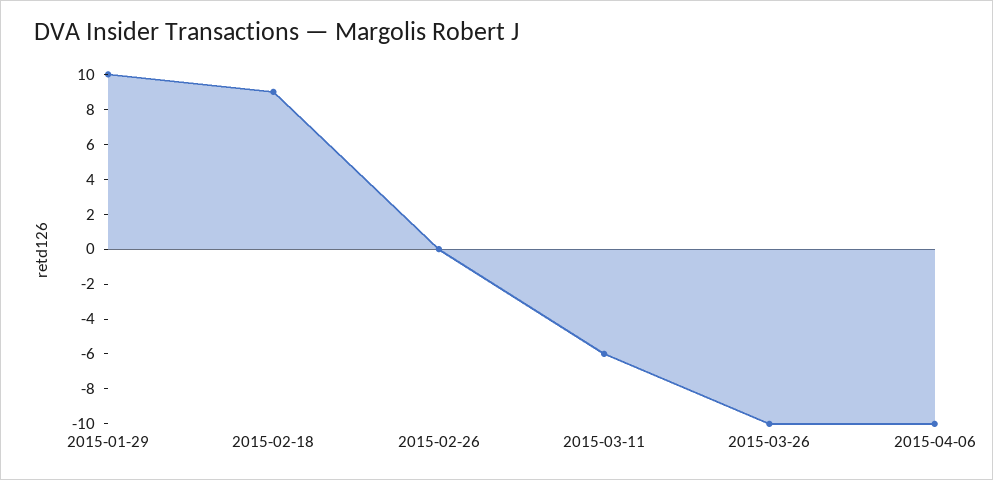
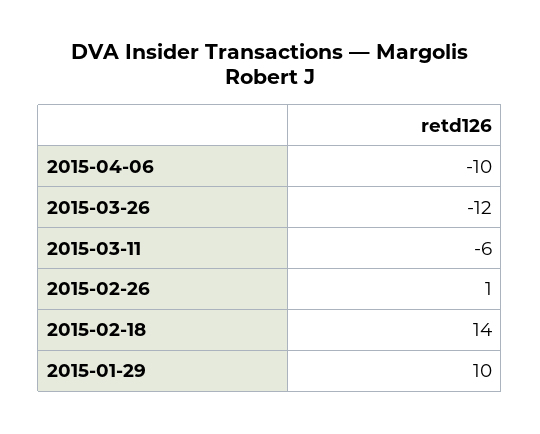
2015-02-18: 9 -> 14
2015-02-26: 0 -> 1
2015-03-26: -10 -> -12

